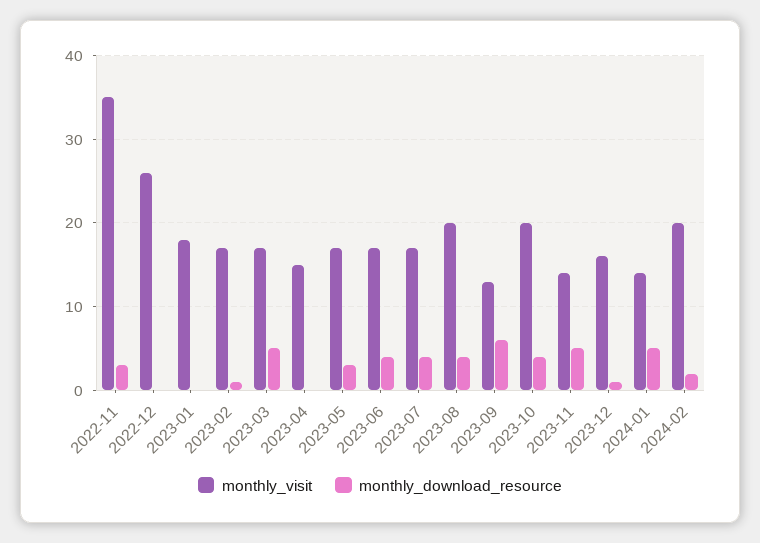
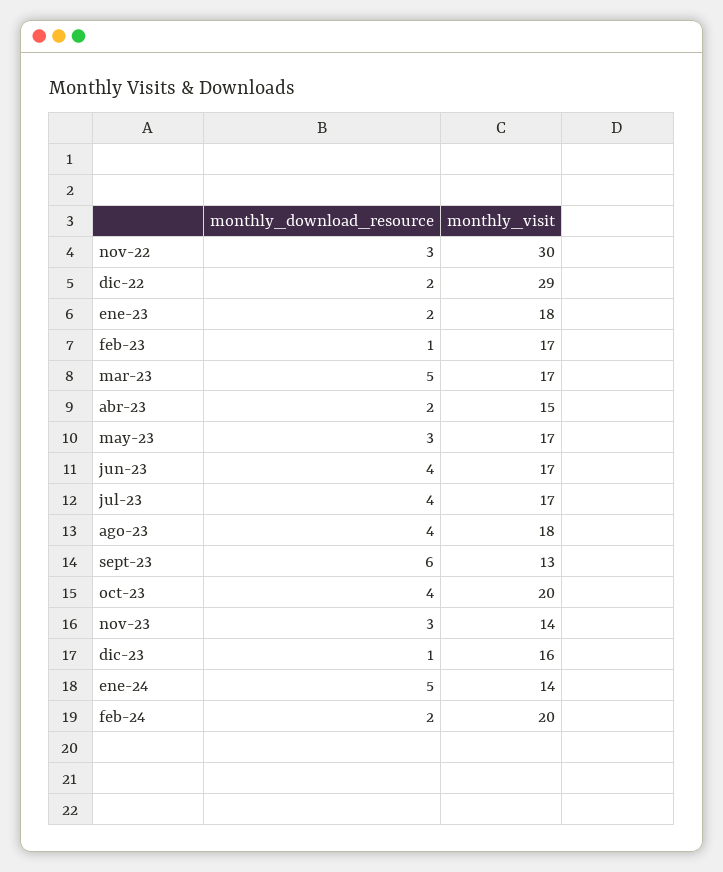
monthly_visit, 2022-11: 35 -> 30
monthly_visit, 2022-12: 26 -> 29
monthly_download_resource, 2022-12: 0 -> 2
monthly_download_resource, 2023-01: 0 -> 2
monthly_download_resource, 2023-04: 0 -> 2
monthly_visit, 2023-08: 20 -> 18
monthly_download_resource, 2023-11: 5 -> 3

